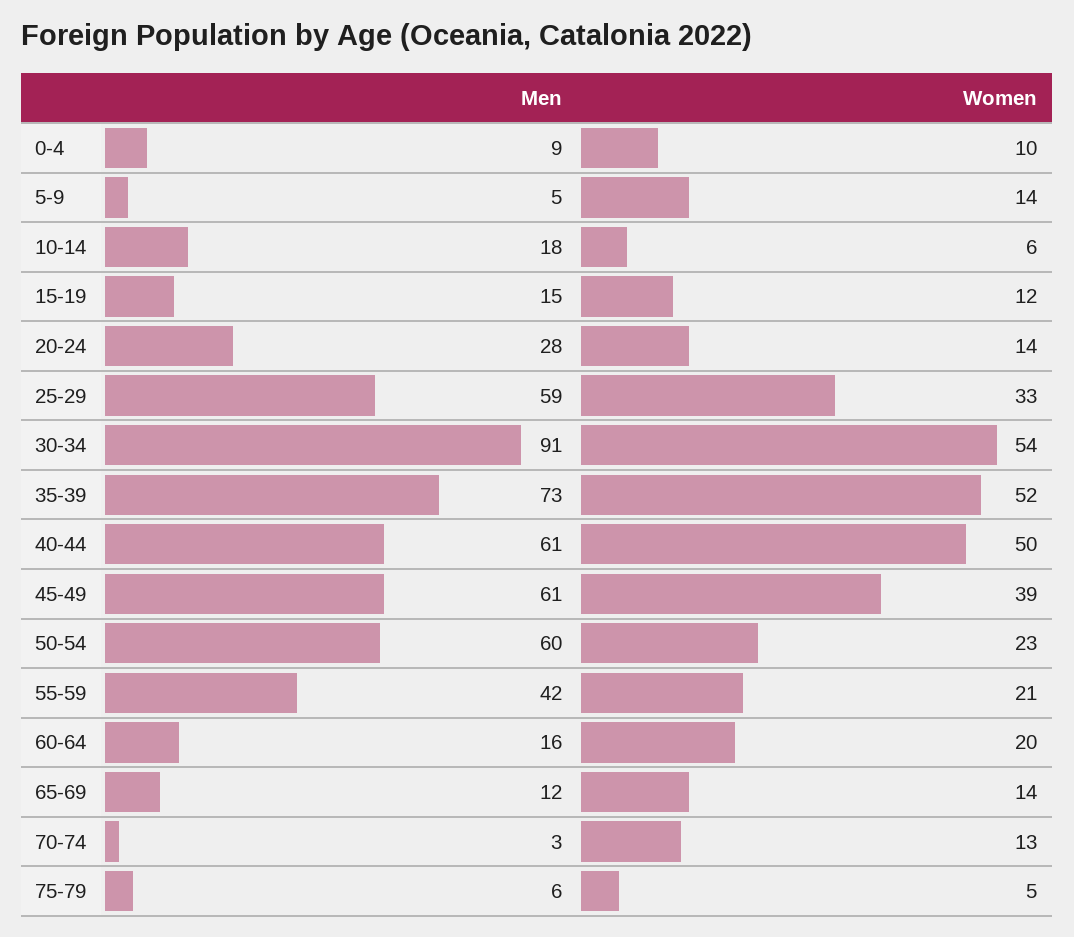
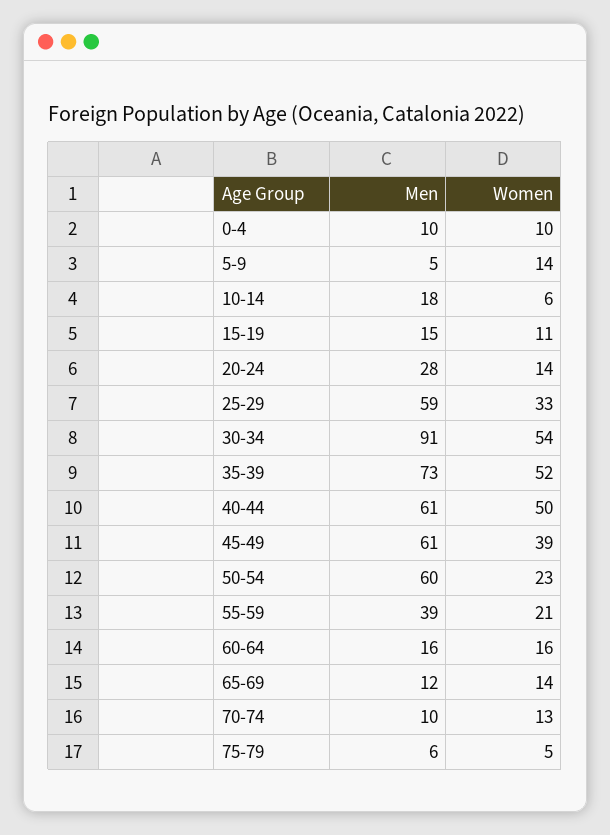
Men, 0-4: 9 -> 10
Women, 15-19: 12 -> 11
Men, 55-59: 42 -> 39
Women, 60-64: 20 -> 16
Men, 70-74: 3 -> 10

